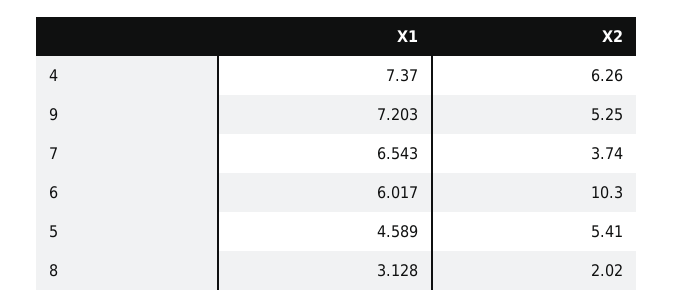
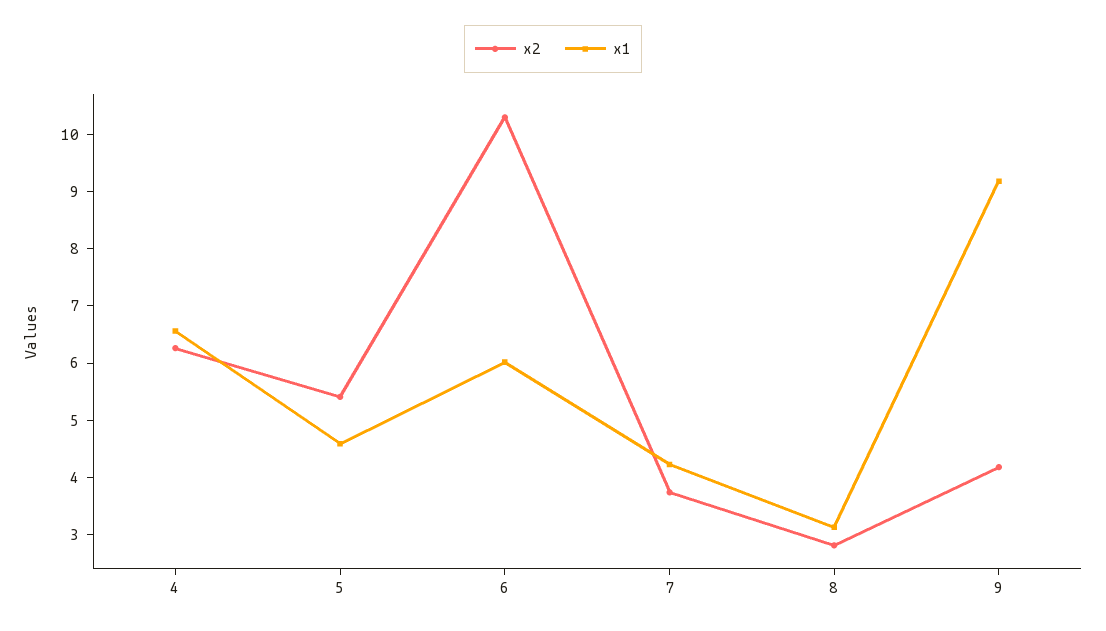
X1, 4: 7.37 -> 6.6
X1, 9: 7.203 -> 9.2
X2, 9: 5.25 -> 4.2
X1, 7: 6.543 -> 4.2
X2, 8: 2.02 -> 2.8

